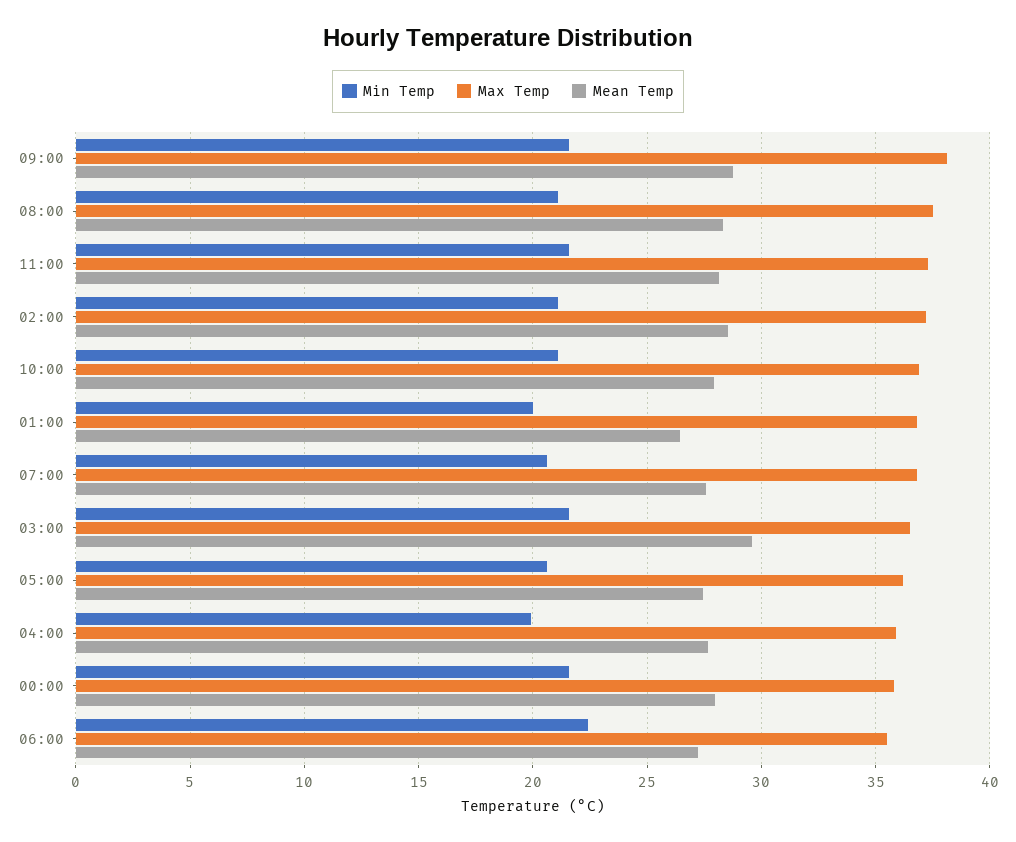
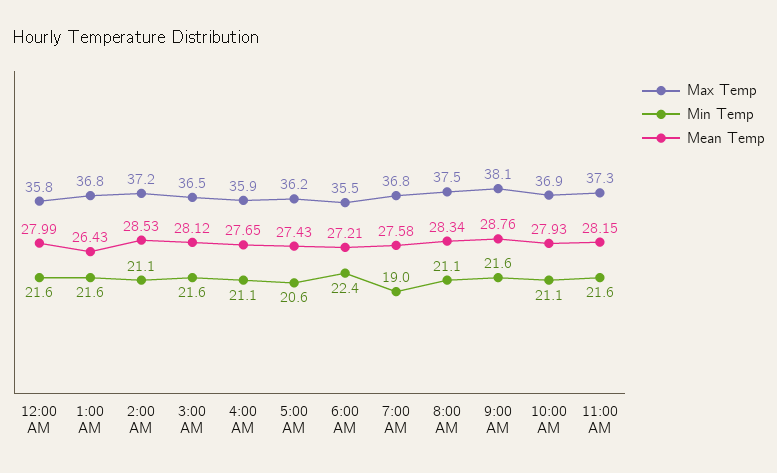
Min Temp, 01:00: 20 -> 21.6
Min Temp, 07:00: 20.5 -> 19
Mean Temp, 03:00: 29.5 -> 28.12
Min Temp, 04:00: 20 -> 21.1

